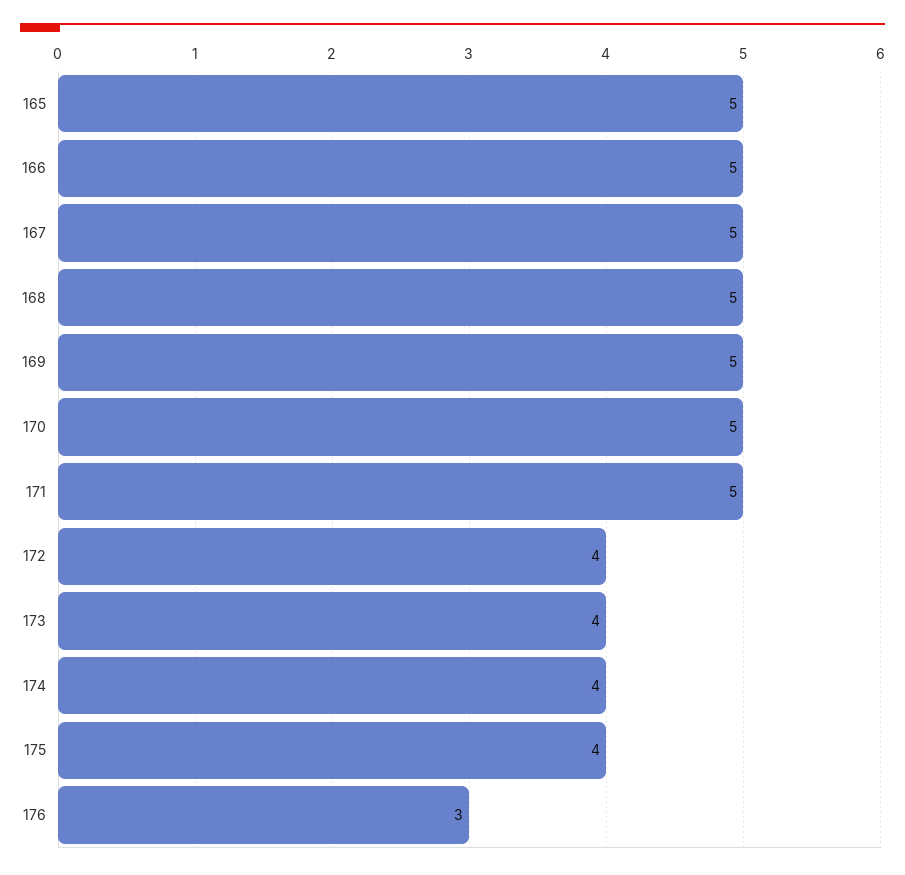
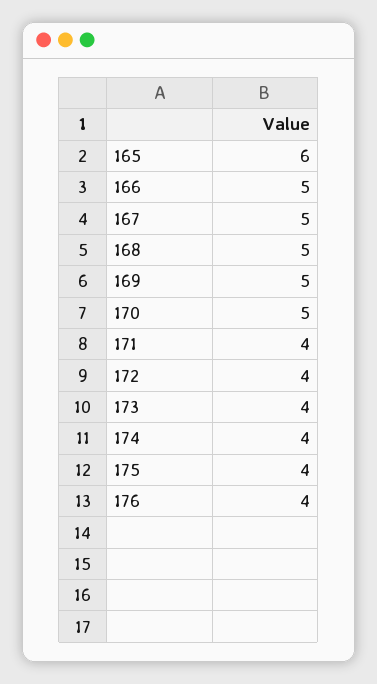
165: 5 -> 6
171: 5 -> 4
176: 3 -> 4

